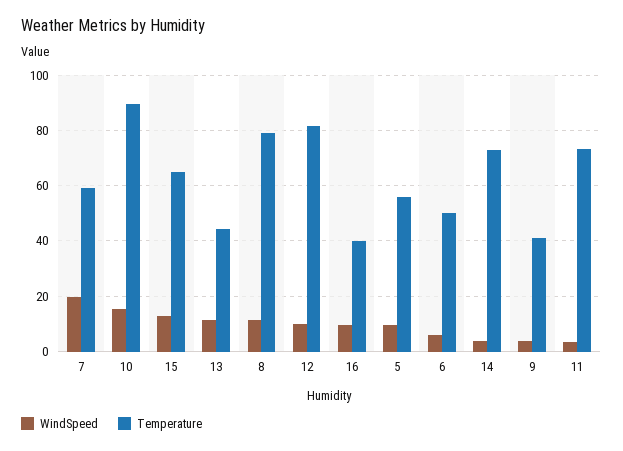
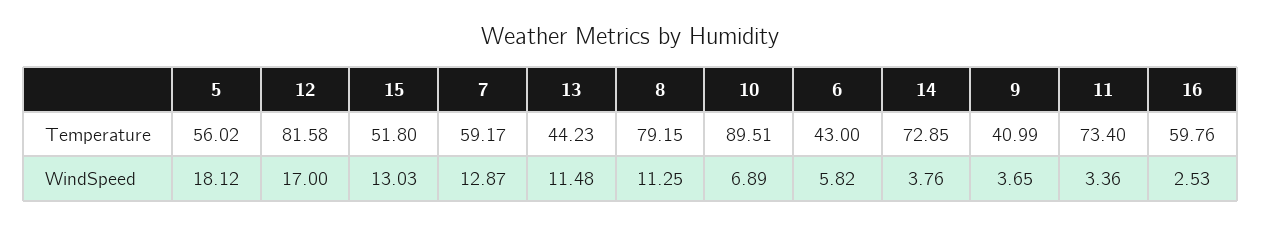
WindSpeed, 7: 20 -> 12.87
WindSpeed, 10: 15 -> 6.89
Temperature, 15: 65 -> 51.8
WindSpeed, 12: 10 -> 17
WindSpeed, 16: 10 -> 2.53
Temperature, 16: 40 -> 59.76
WindSpeed, 5: 10 -> 18.12
Temperature, 6: 50 -> 43

